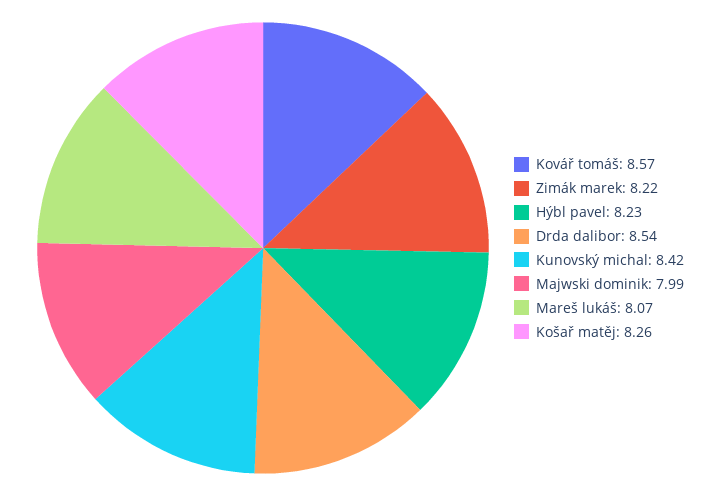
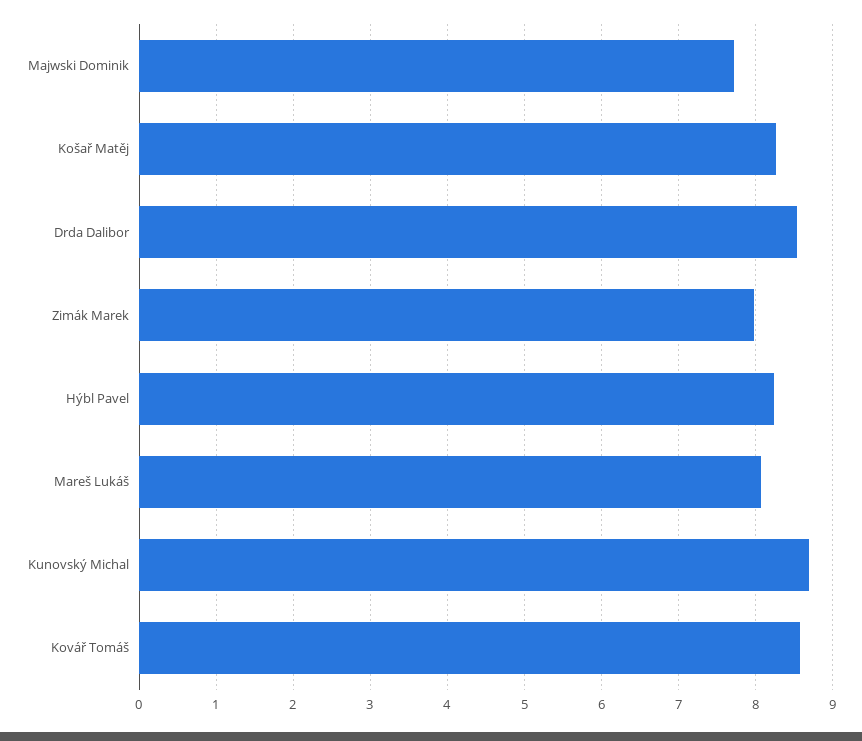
Zimák marek: 8.22 -> 8
Kunovský michal: 8.42 -> 8.7
Majwski dominik: 7.99 -> 7.7

